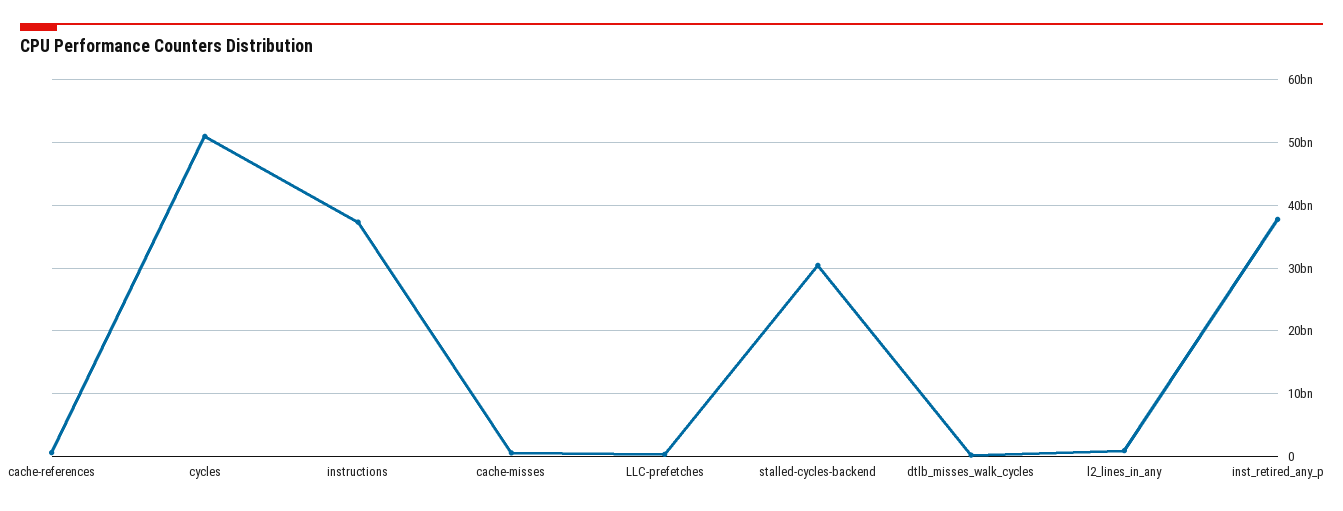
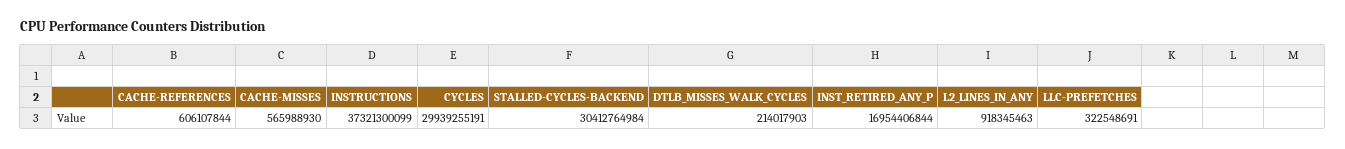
cycles: 51000000000 -> 29939255191
inst_retired_any_p: 38000000000 -> 16954406844

